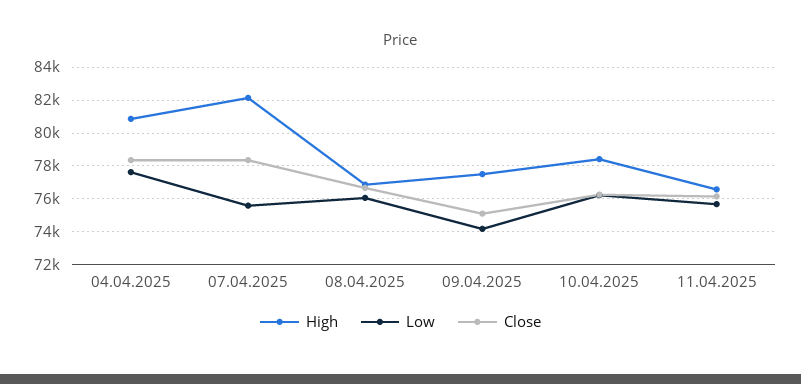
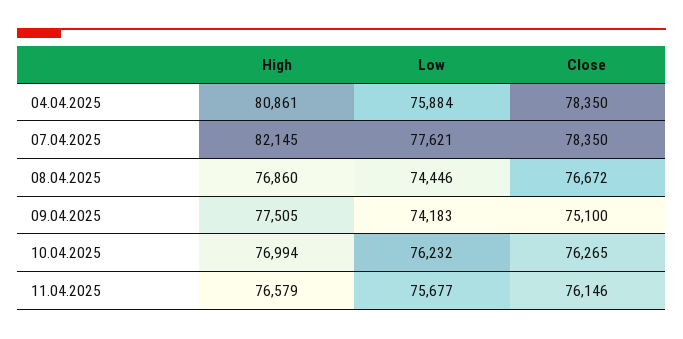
Low, 04.04.2025: 77500 -> 75884
Low, 07.04.2025: 75500 -> 77621
Low, 08.04.2025: 76000 -> 74446
High, 10.04.2025: 78500 -> 76994

